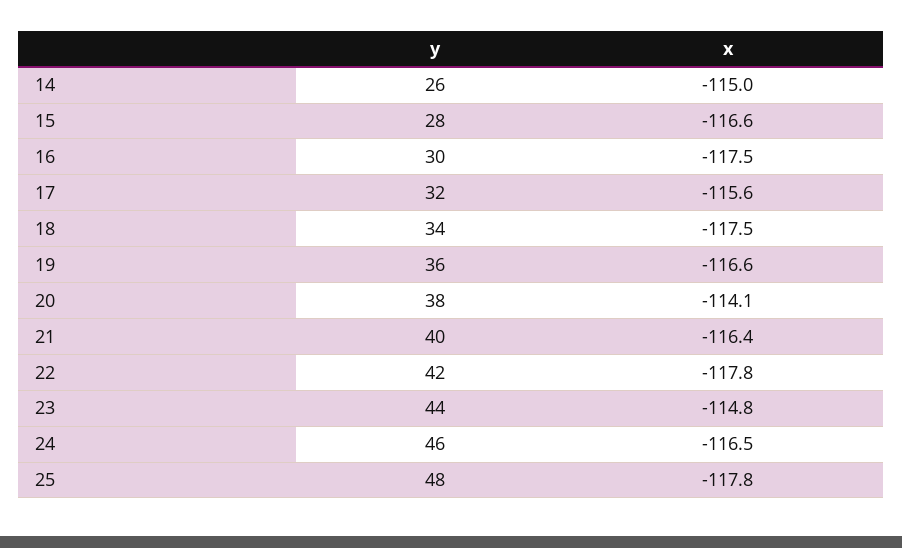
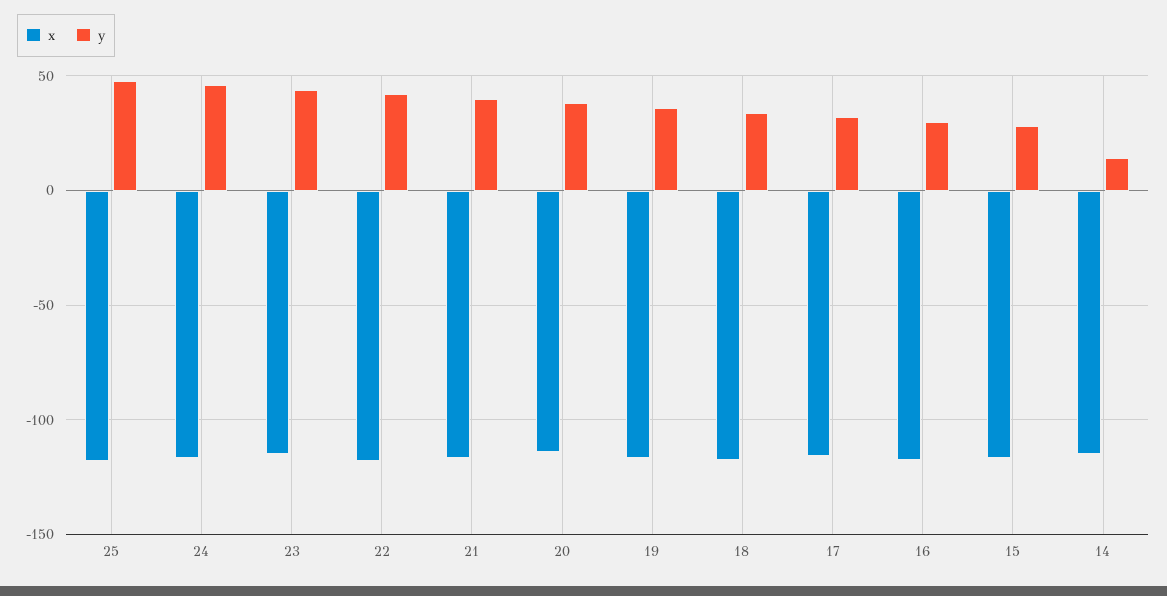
y, 14: 26 -> 15

